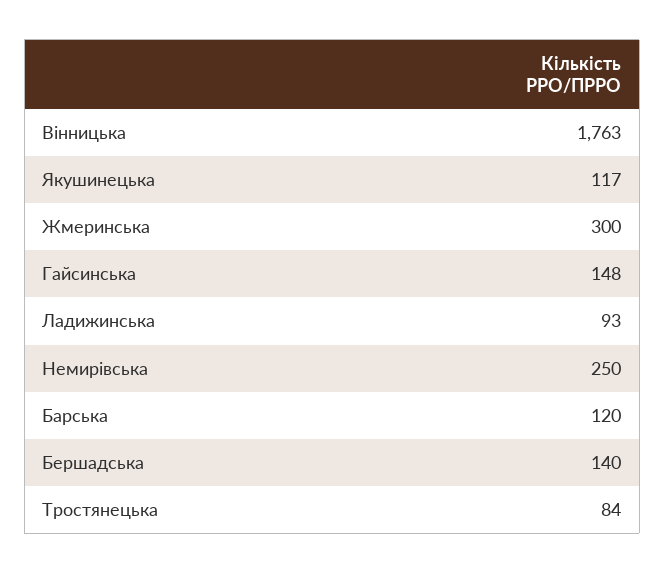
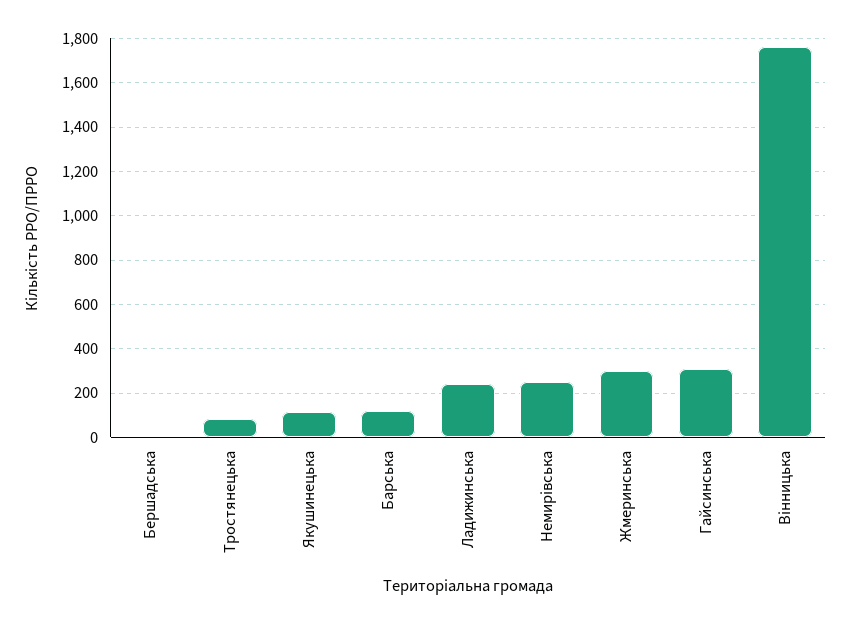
Гайсинська: 148 -> 300
Ладижинська: 93 -> 250
Бершадська: 140 -> 0

